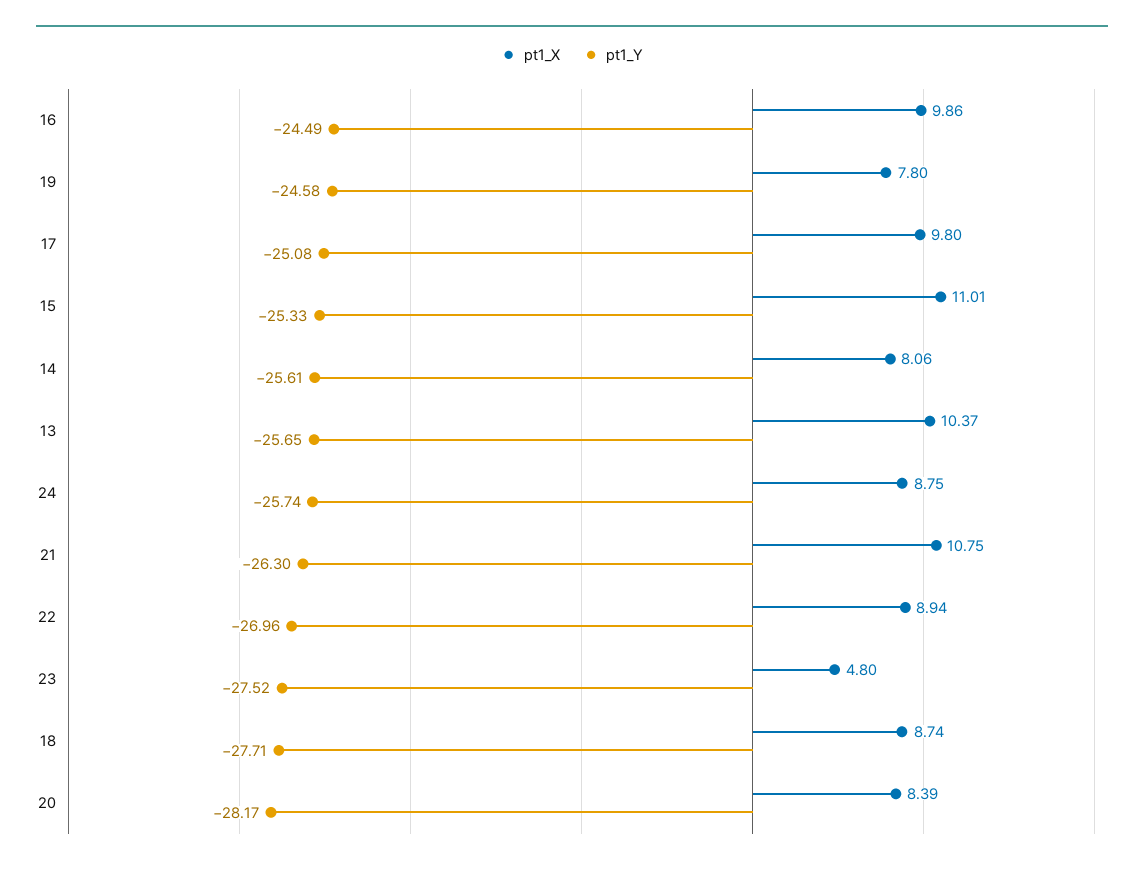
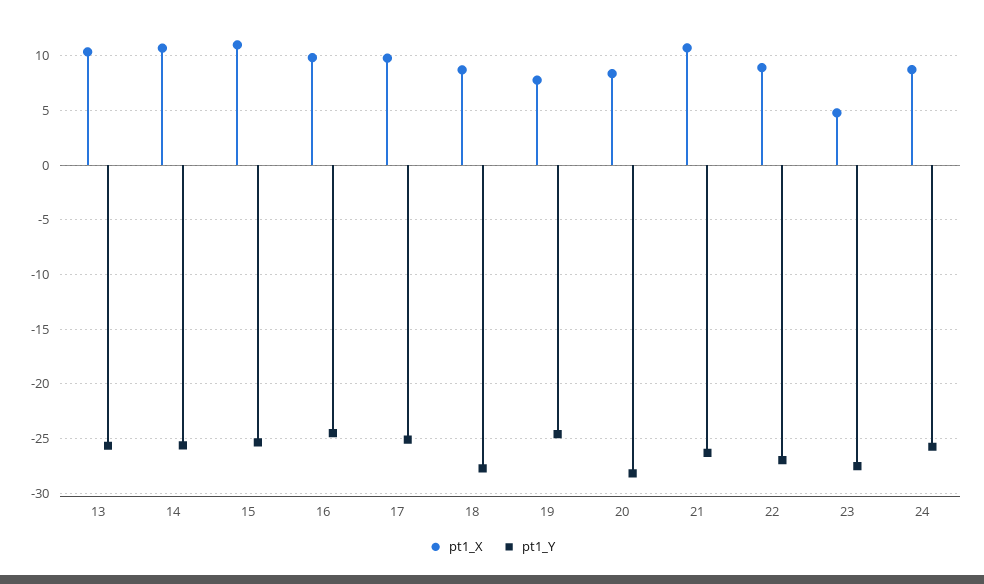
pt1_X, 14: 8.06 -> 11

